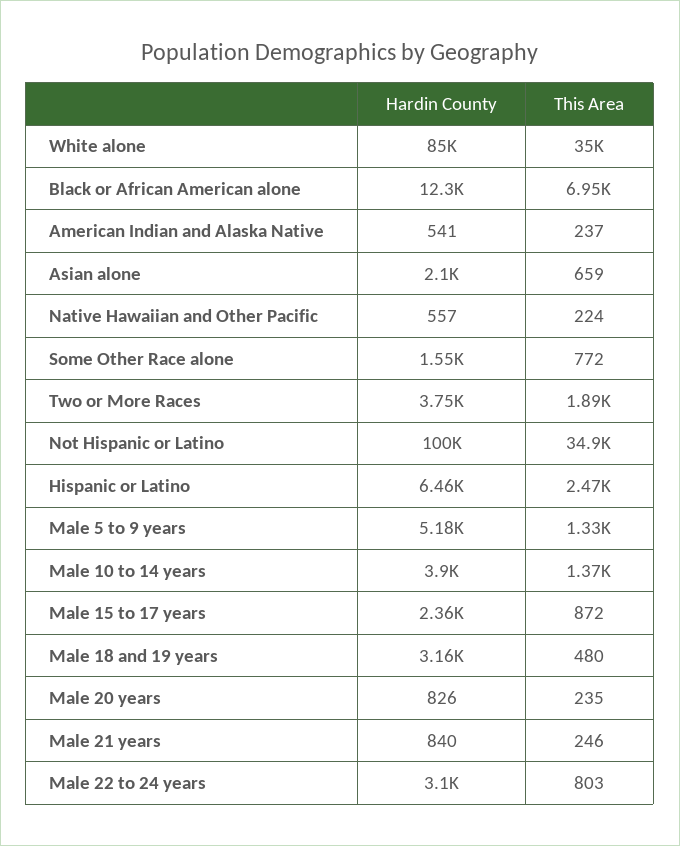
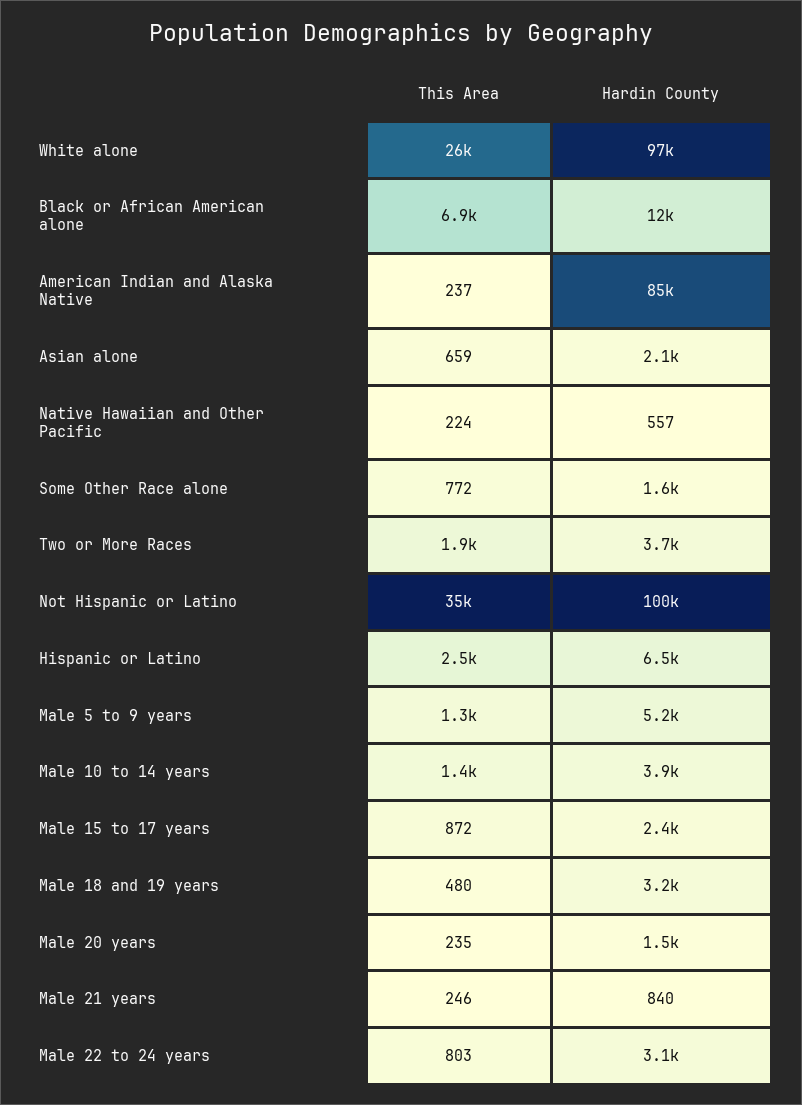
Hardin County, White alone: 85000 -> 97000
This Area, White alone: 35000 -> 26000
Hardin County, American Indian and Alaska Native: 541 -> 85000
Hardin County, Male 20 years: 826 -> 1500

